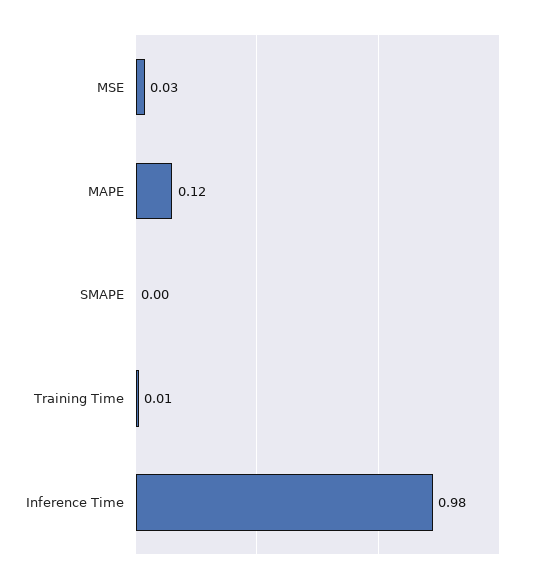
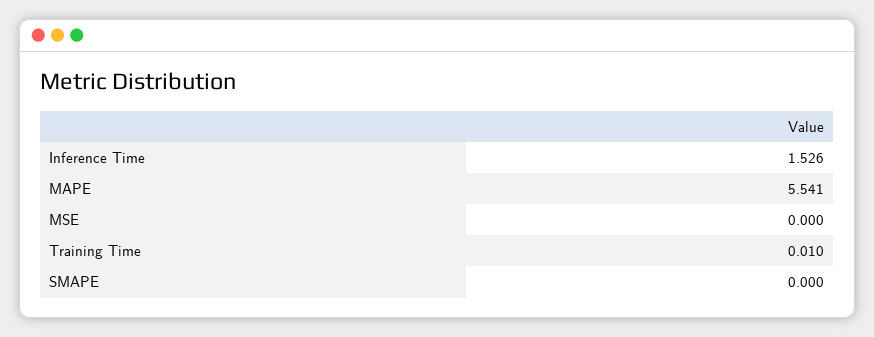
MSE: 0.03 -> 0
MAPE: 0.12 -> 5.541
Inference Time: 0.98 -> 1.526

